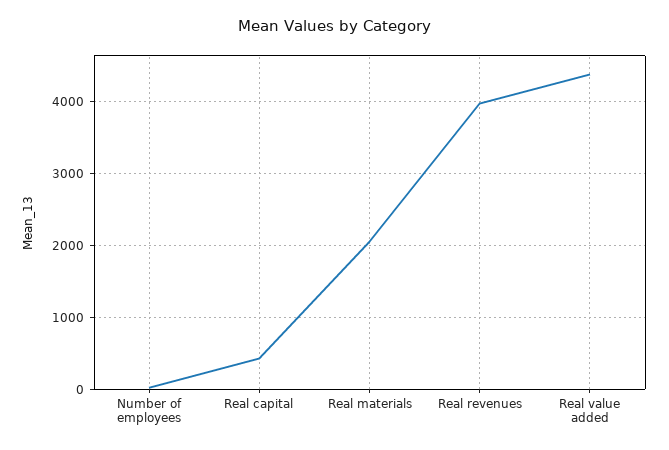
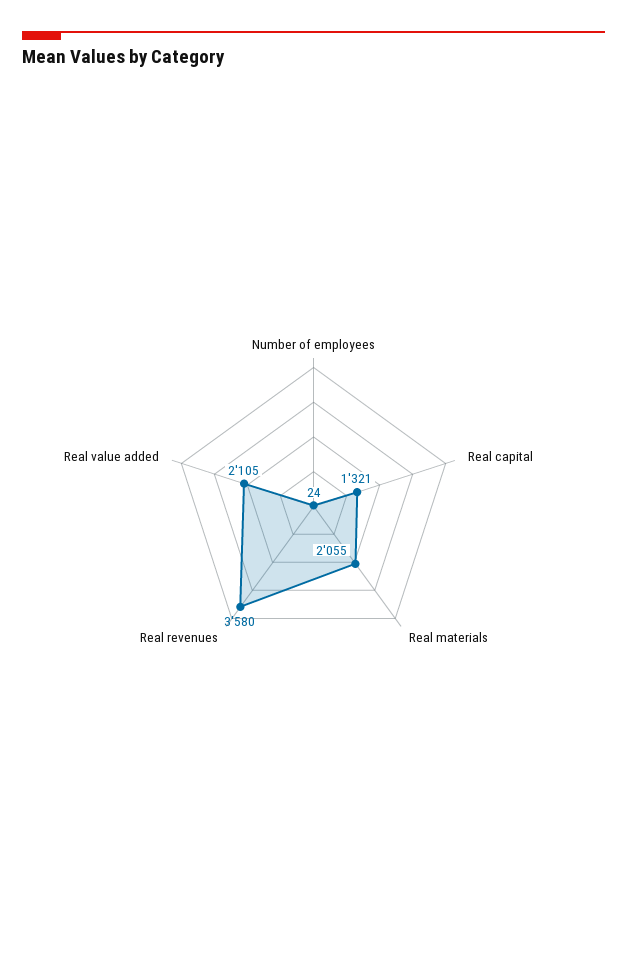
Real capital: 400 -> 1321
Real revenues: 4000 -> 3580
Real value added: 4400 -> 2105

